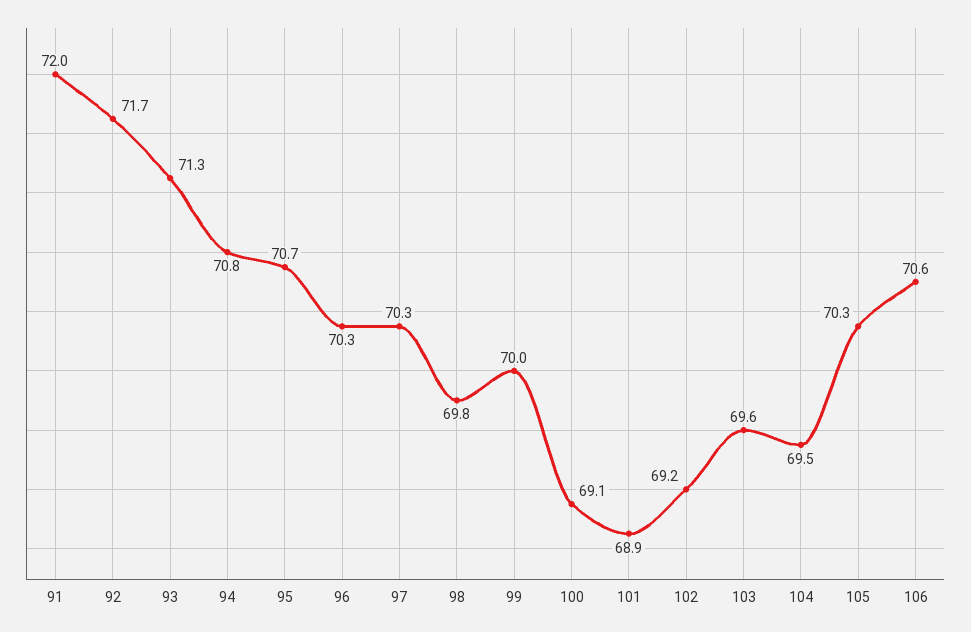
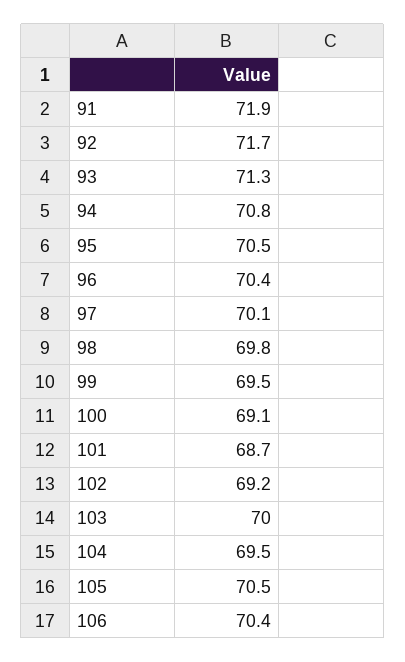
91: 72 -> 71.9
95: 70.7 -> 70.5
96: 70.3 -> 70.4
97: 70.3 -> 70.1
99: 70 -> 69.5
101: 68.9 -> 68.7
103: 69.6 -> 70
105: 70.3 -> 70.5
106: 70.6 -> 70.4

